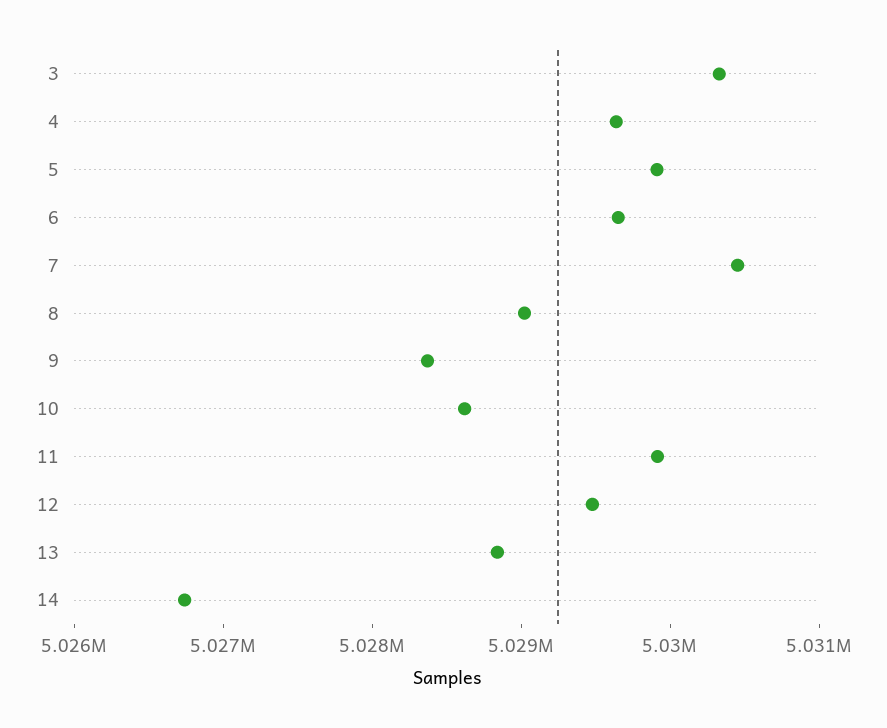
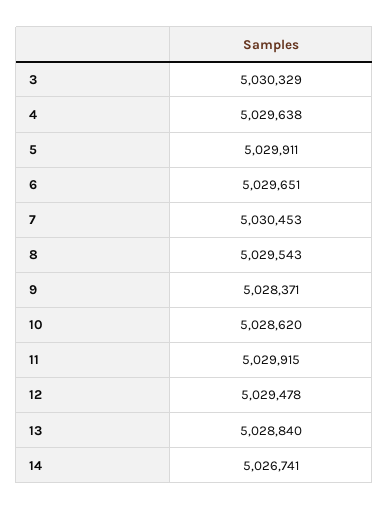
8: 5029000 -> 5029543

